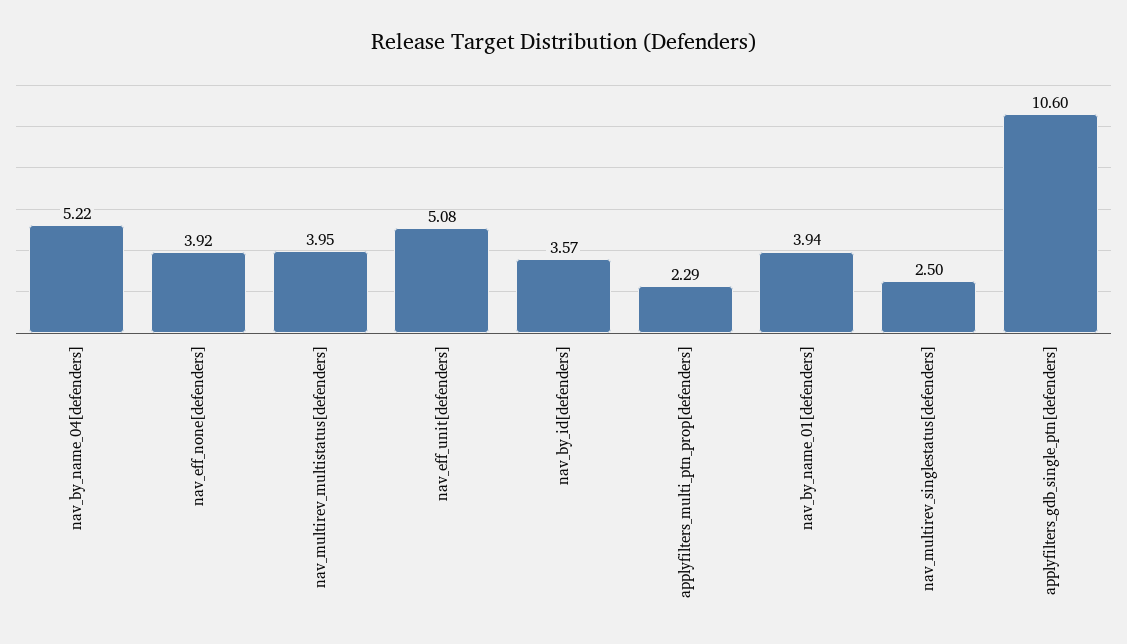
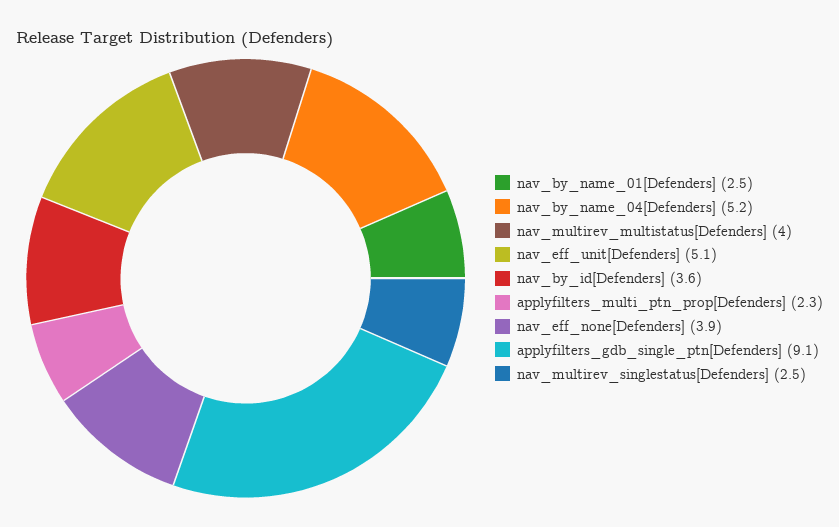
nav_by_name_01[defenders]: 3.94 -> 2.5
applyfilters_gdb_single_ptn[defenders]: 10.6 -> 9.1

